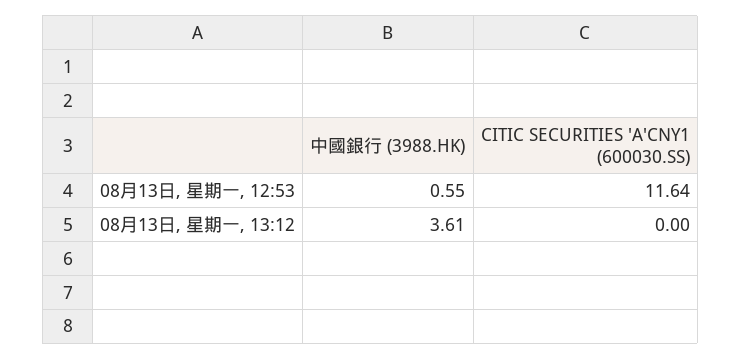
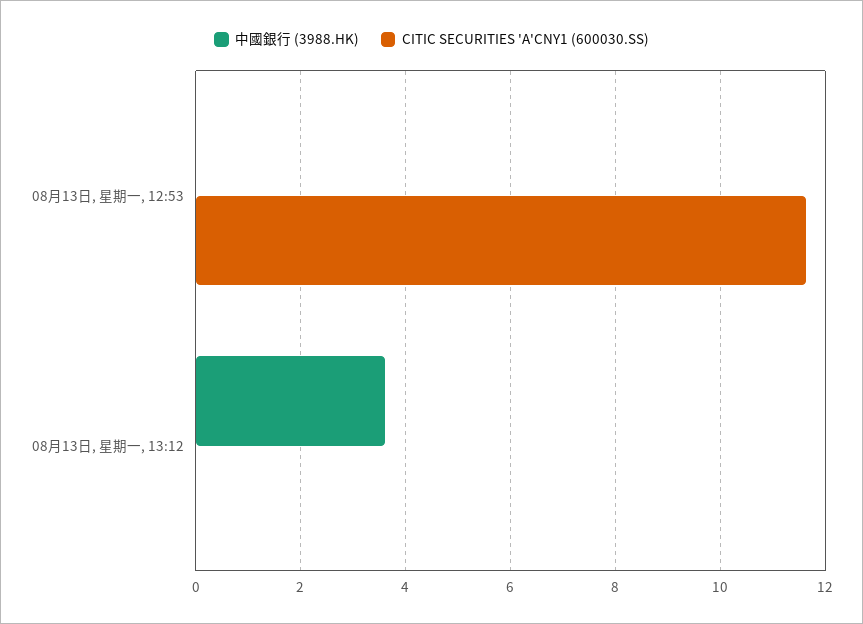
中國銀行 (3988.HK), 08月13日, 星期一, 12:53: 0.55 -> 0

